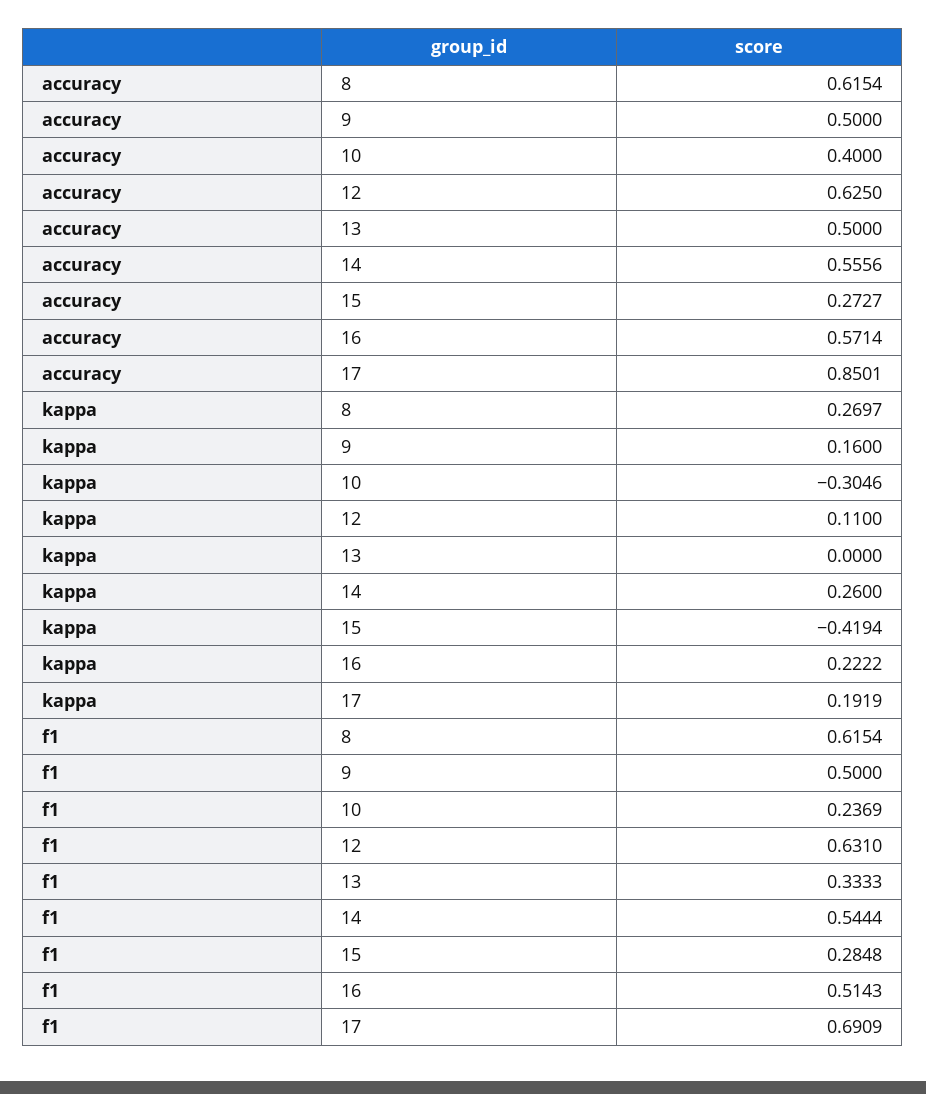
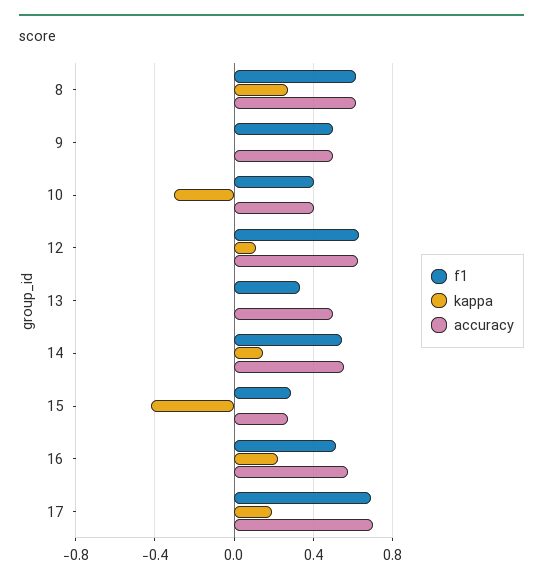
accuracy, 17: 0.8501 -> 0.7
kappa, 9: 0.16 -> 0
kappa, 14: 0.26 -> 0.15
f1, 10: 0.2369 -> 0.4

